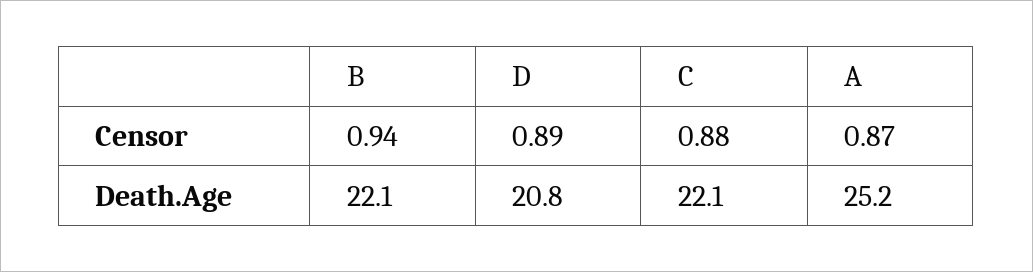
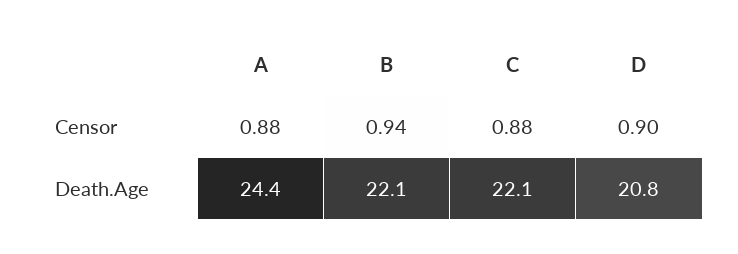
D, Censor: 0.89 -> 0.9
A, Censor: 0.87 -> 0.88
A, Death.Age: 25.2 -> 24.4

